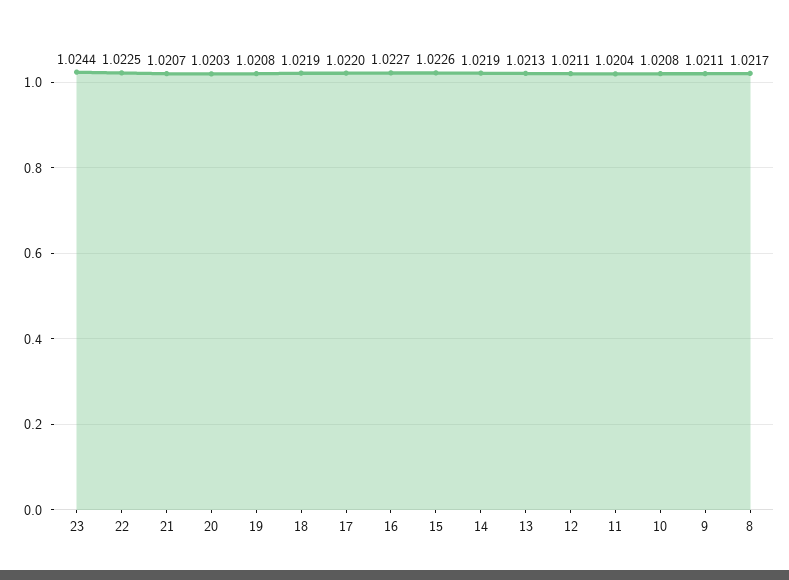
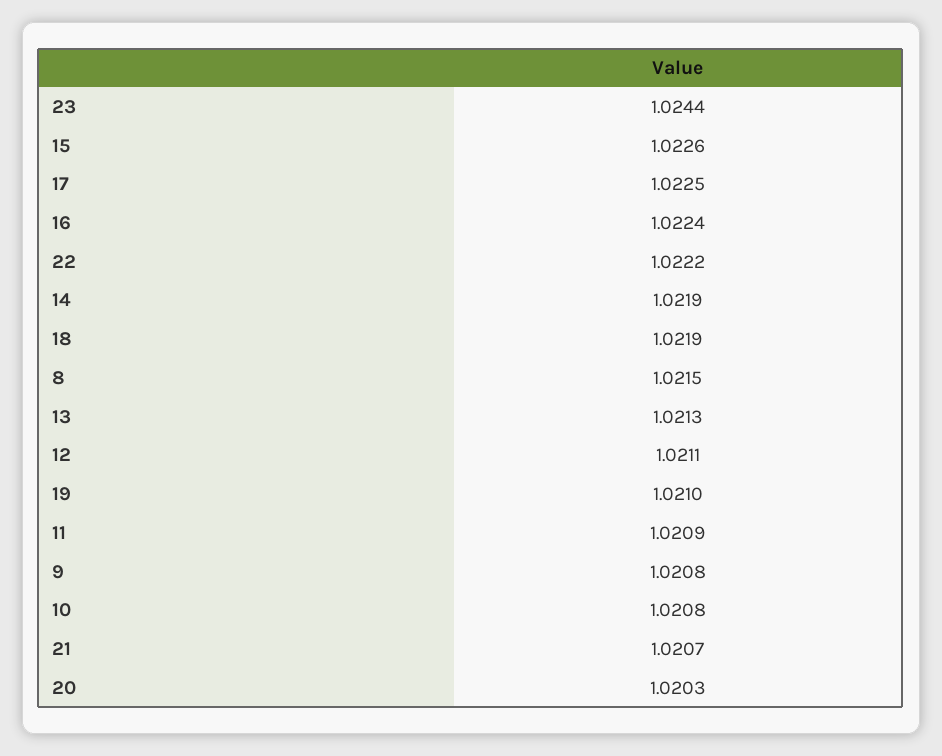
22: 1.0225 -> 1.0222
19: 1.0208 -> 1.021
17: 1.022 -> 1.0225
16: 1.0227 -> 1.0224
11: 1.0204 -> 1.0209
9: 1.0211 -> 1.0208
8: 1.0217 -> 1.0215

